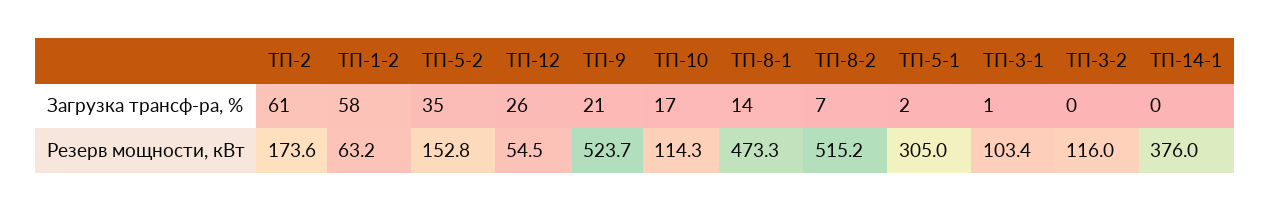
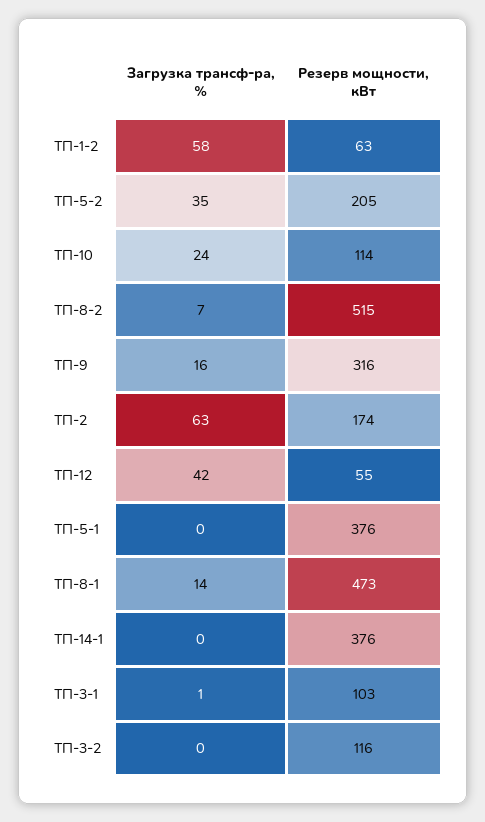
ТП-2, Загрузка трансф-ра, %: 61 -> 63
ТП-12, Загрузка трансф-ра, %: 26 -> 42
ТП-9, Загрузка трансф-ра, %: 21 -> 16
ТП-10, Загрузка трансф-ра, %: 17 -> 24
ТП-5-1, Загрузка трансф-ра, %: 2 -> 0
ТП-5-2, Резерв мощности, кВт: 152.8 -> 205
ТП-9, Резерв мощности, кВт: 523.7 -> 316
ТП-5-1, Резерв мощности, кВт: 305 -> 376

